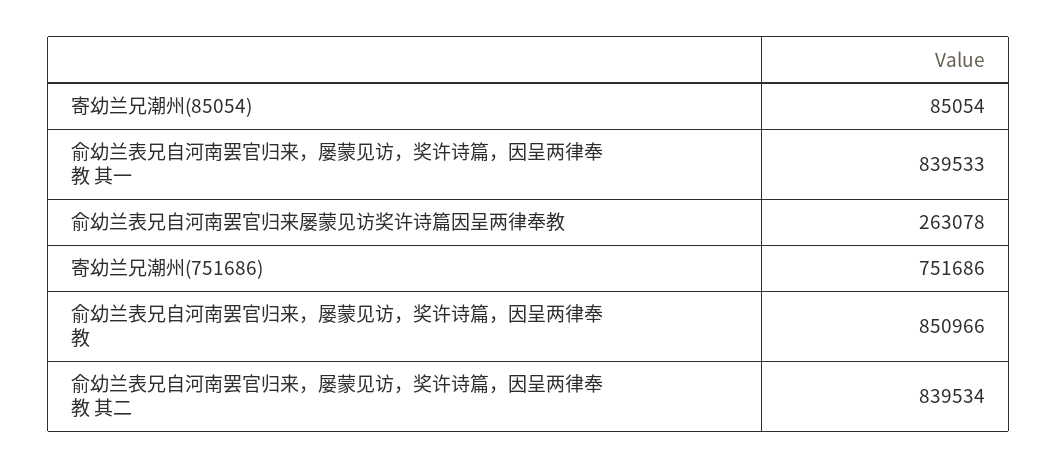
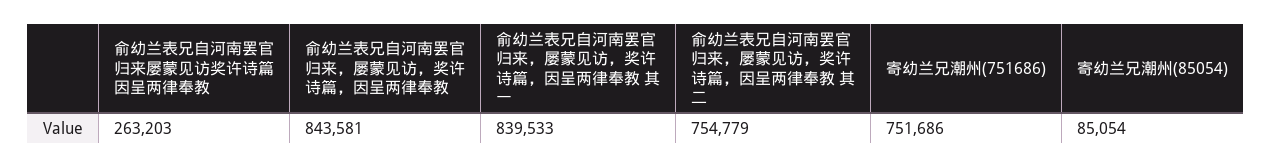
俞幼兰表兄自河南罢官归来屡蒙见访奖许诗篇因呈两律奉教: 263078 -> 263203
俞幼兰表兄自河南罢官归来，屡蒙见访，奖许诗篇，因呈两律奉教: 850966 -> 843581
俞幼兰表兄自河南罢官归来，屡蒙见访，奖许诗篇，因呈两律奉教 其二: 839534 -> 754779

